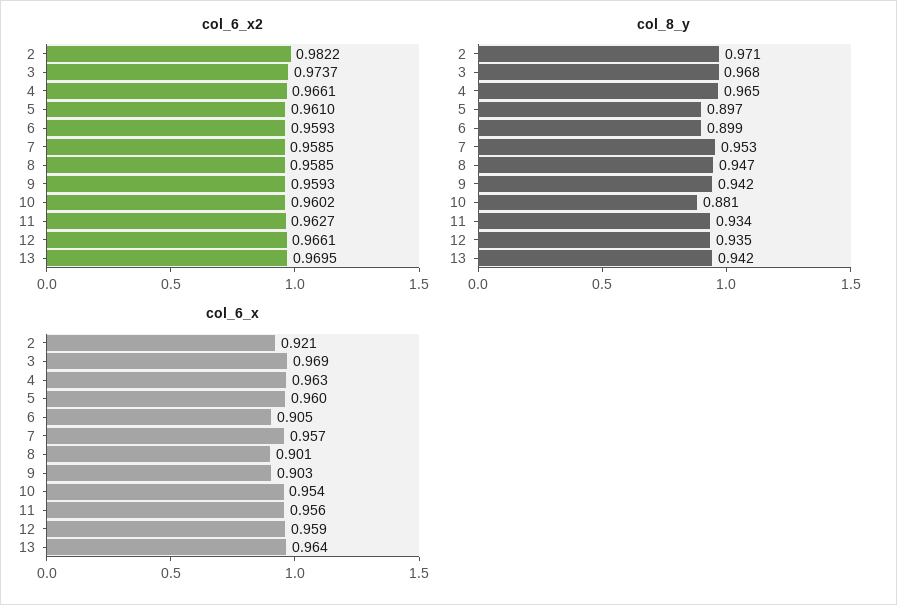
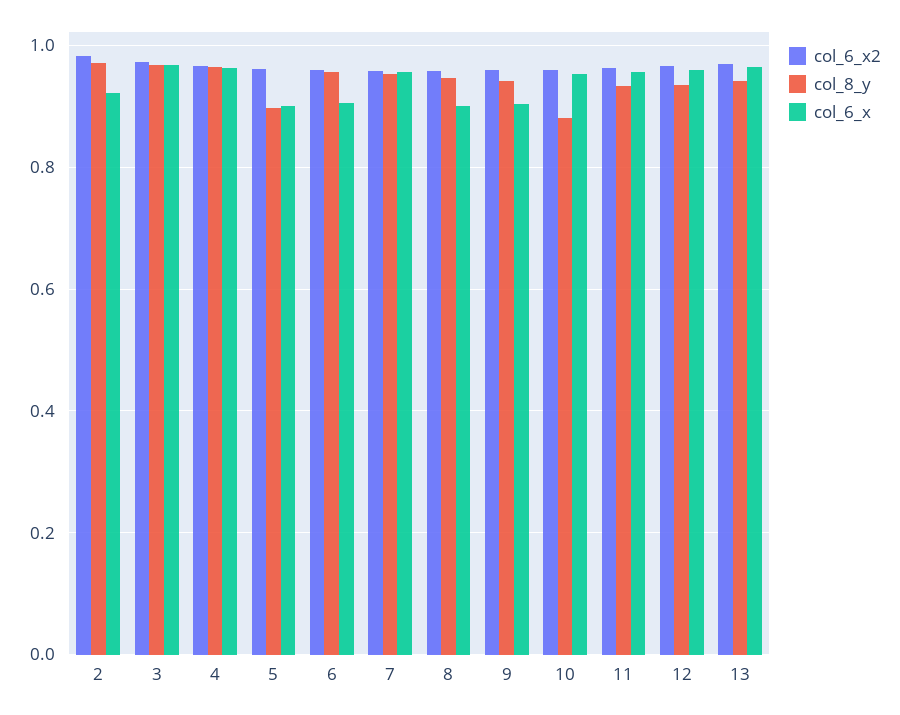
col_8_y, 6: 0.899 -> 0.96
col_6_x, 5: 0.96 -> 0.9

